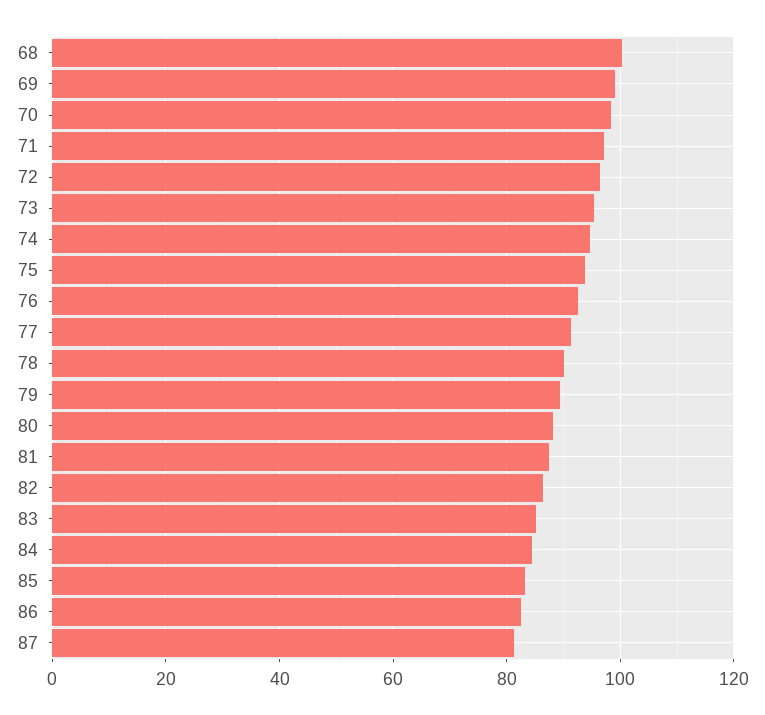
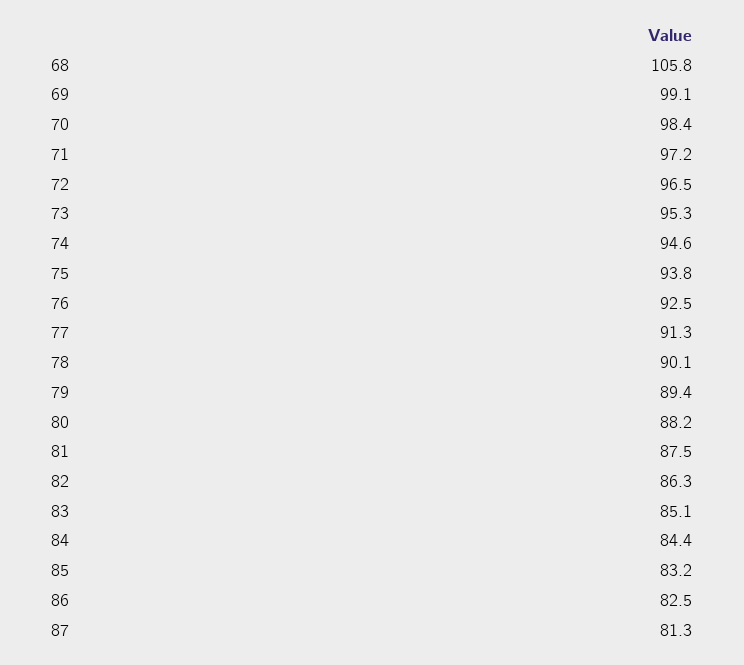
68: 100 -> 105.8

